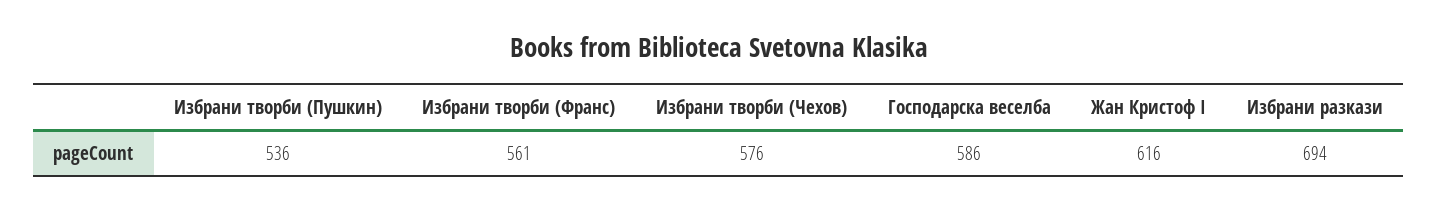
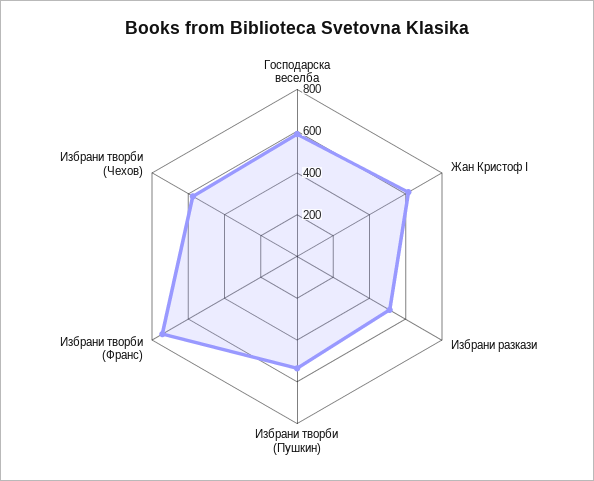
Избрани творби (Франс): 561 -> 750
Избрани разкази: 694 -> 500

